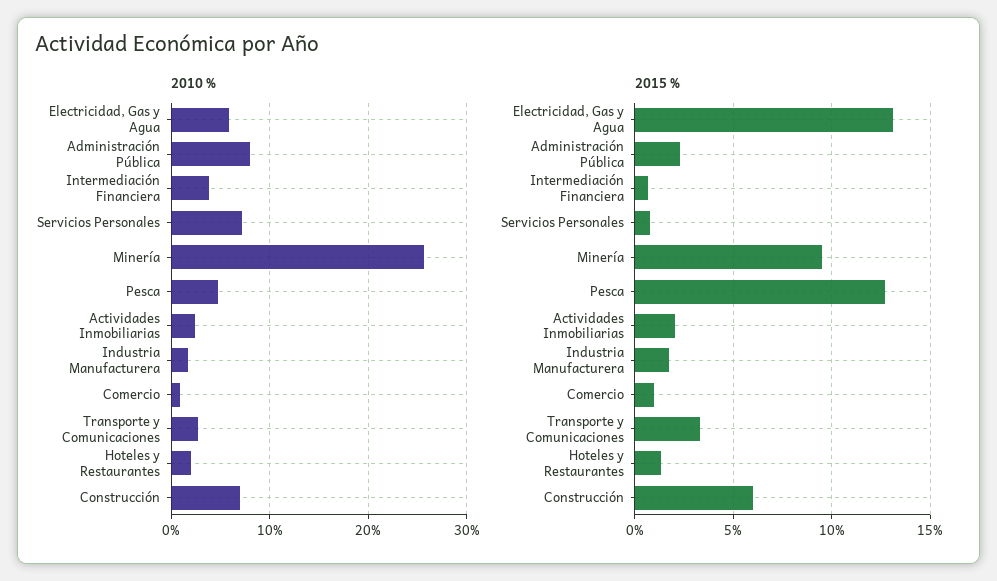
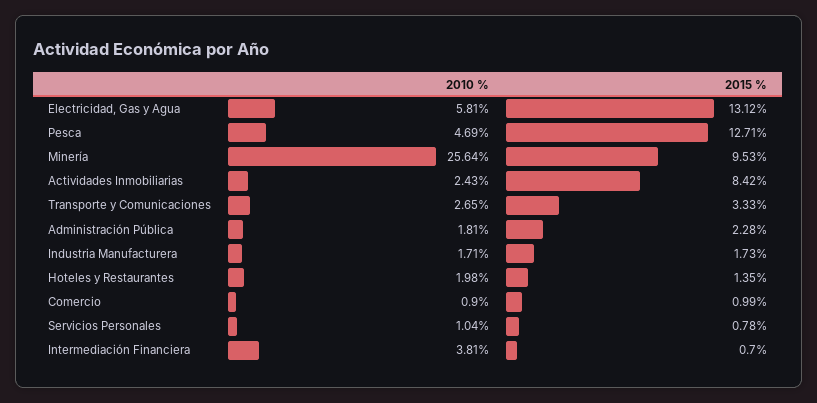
2010 %, Administración Pública: 8 -> 1.81
2010 %, Servicios Personales: 7 -> 1.04
2010 %, Construcción: 7 -> none
2015 %, Actividades Inmobiliarias: 2 -> 8.42
2015 %, Construcción: 6 -> none

